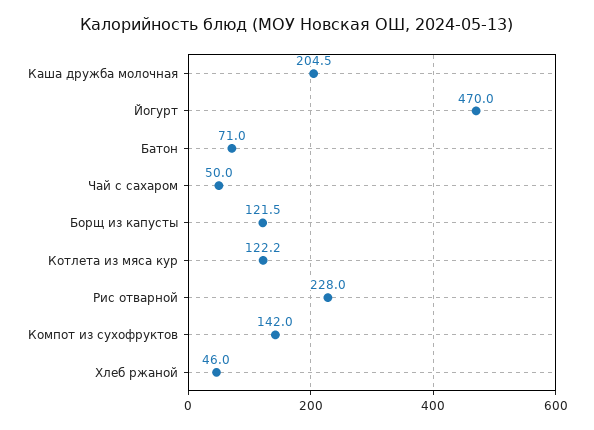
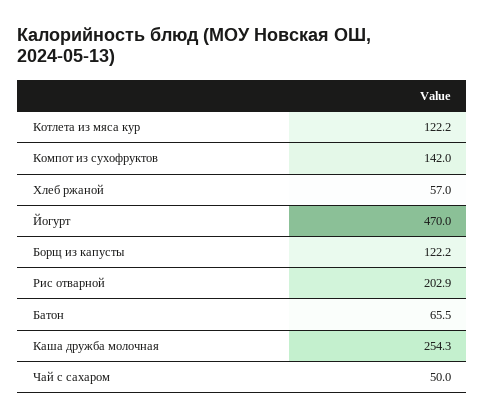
Каша дружба молочная: 204.5 -> 254.3
Батон: 71 -> 65.5
Борщ из капусты: 121.5 -> 122.2
Рис отварной: 228 -> 202.9
Хлеб ржаной: 46 -> 57

